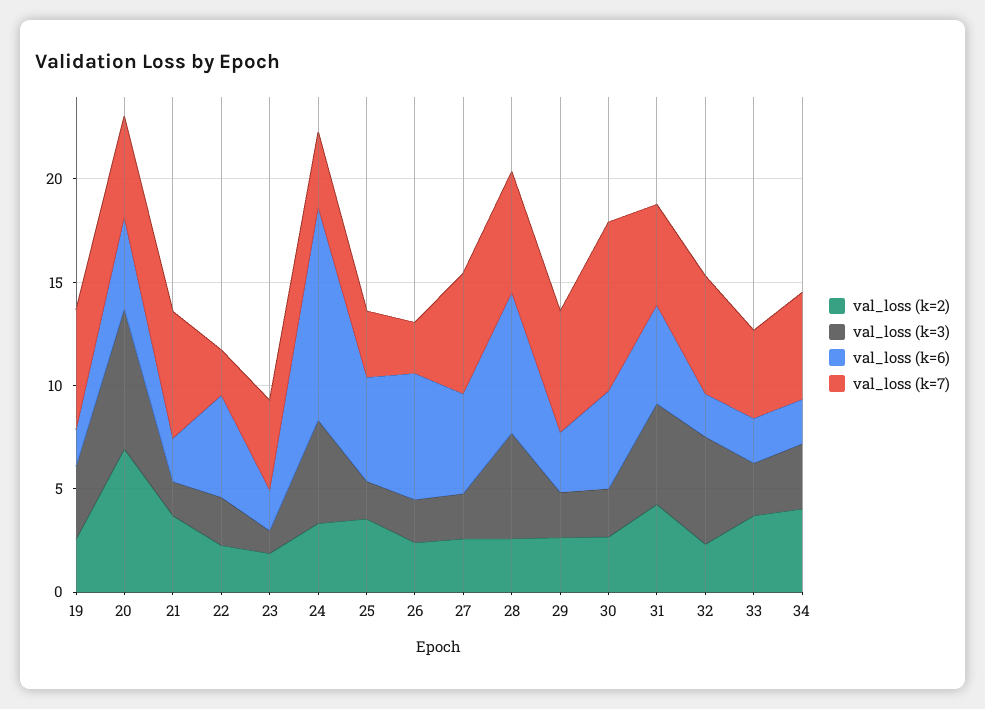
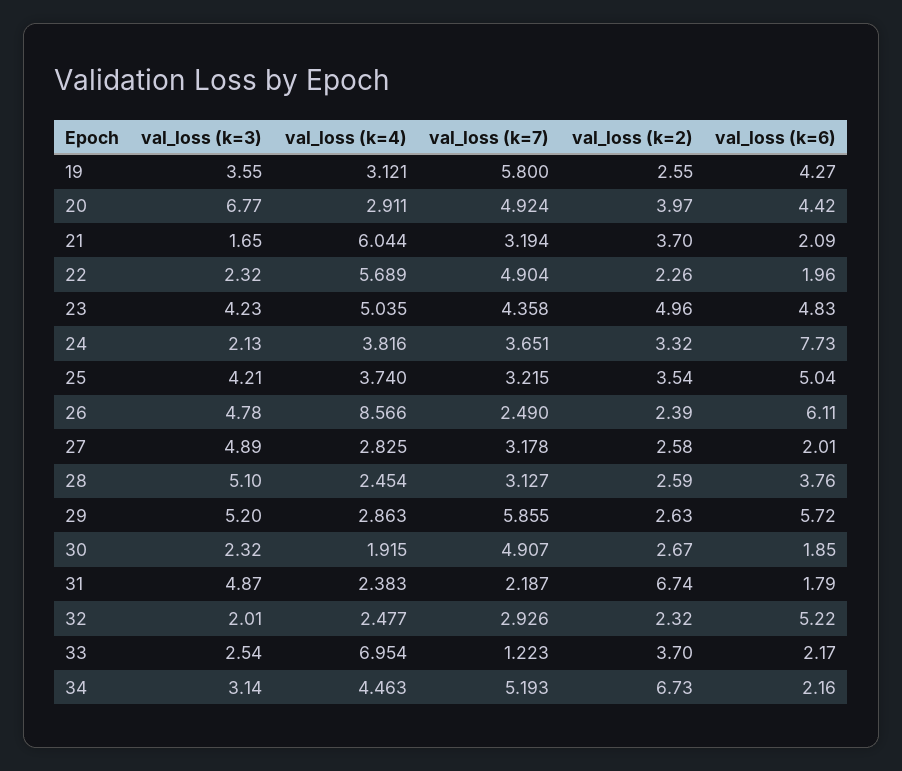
val_loss (k=6), 19: 2 -> 4.27
val_loss (k=2), 20: 7 -> 3.97
val_loss (k=7), 21: 6 -> 3.194
val_loss (k=6), 22: 5 -> 1.96
val_loss (k=7), 22: 2 -> 4.904
val_loss (k=2), 23: 2 -> 4.96
val_loss (k=3), 23: 1 -> 4.23
val_loss (k=6), 23: 2 -> 4.83
val_loss (k=3), 24: 5 -> 2.13
val_loss (k=6), 24: 10 -> 7.73
val_loss (k=3), 25: 2 -> 4.21
val_loss (k=3), 26: 2 -> 4.78
val_loss (k=3), 27: 2 -> 4.89
val_loss (k=6), 27: 5 -> 2.01
val_loss (k=7), 27: 6 -> 3.178
val_loss (k=6), 28: 7 -> 3.76
val_loss (k=7), 28: 6 -> 3.127
val_loss (k=3), 29: 2 -> 5.2
val_loss (k=6), 29: 3 -> 5.72
val_loss (k=6), 30: 5 -> 1.85
val_loss (k=7), 30: 8 -> 4.907
val_loss (k=2), 31: 4 -> 6.74
val_loss (k=6), 31: 5 -> 1.79
val_loss (k=7), 31: 5 -> 2.187
val_loss (k=3), 32: 5 -> 2.01
val_loss (k=6), 32: 2 -> 5.22
val_loss (k=7), 32: 6 -> 2.926
val_loss (k=7), 33: 4 -> 1.223
val_loss (k=2), 34: 4 -> 6.73
val_loss (k=4), 19: none -> 3.121
val_loss (k=4), 20: none -> 2.911
val_loss (k=4), 21: none -> 6.044
val_loss (k=4), 22: none -> 5.689
val_loss (k=4), 23: none -> 5.035
val_loss (k=4), 24: none -> 3.816
val_loss (k=4), 25: none -> 3.74
val_loss (k=4), 26: none -> 8.566
val_loss (k=4), 27: none -> 2.825
val_loss (k=4), 28: none -> 2.454
val_loss (k=4), 29: none -> 2.863
val_loss (k=4), 30: none -> 1.915
val_loss (k=4), 31: none -> 2.383
val_loss (k=4), 32: none -> 2.477
val_loss (k=4), 33: none -> 6.954
val_loss (k=4), 34: none -> 4.463

